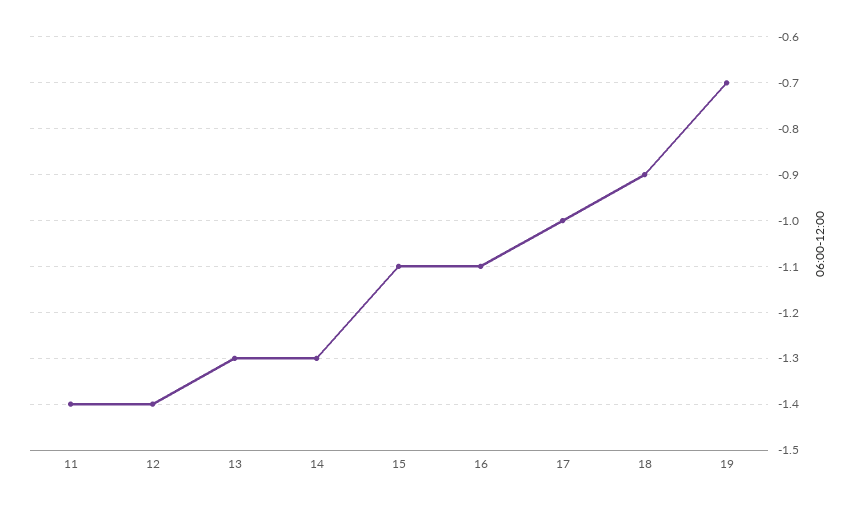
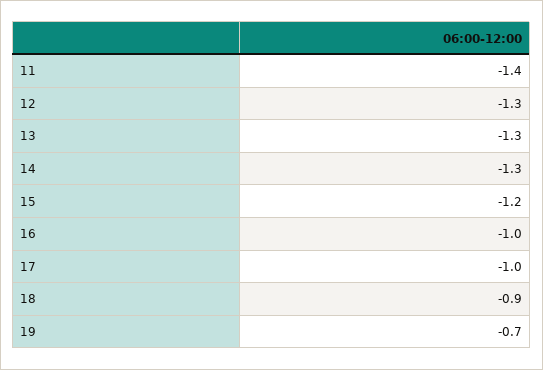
12: -1.4 -> -1.3
15: -1.1 -> -1.2
16: -1.1 -> -1

